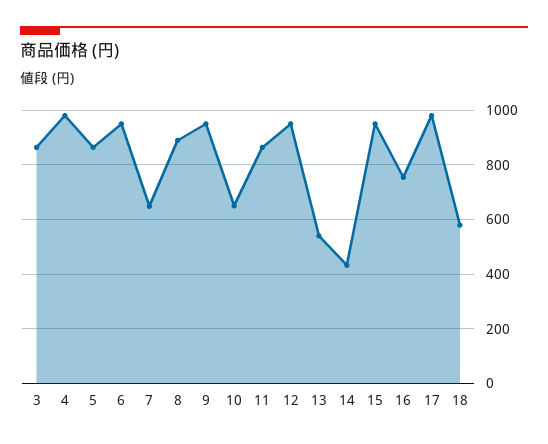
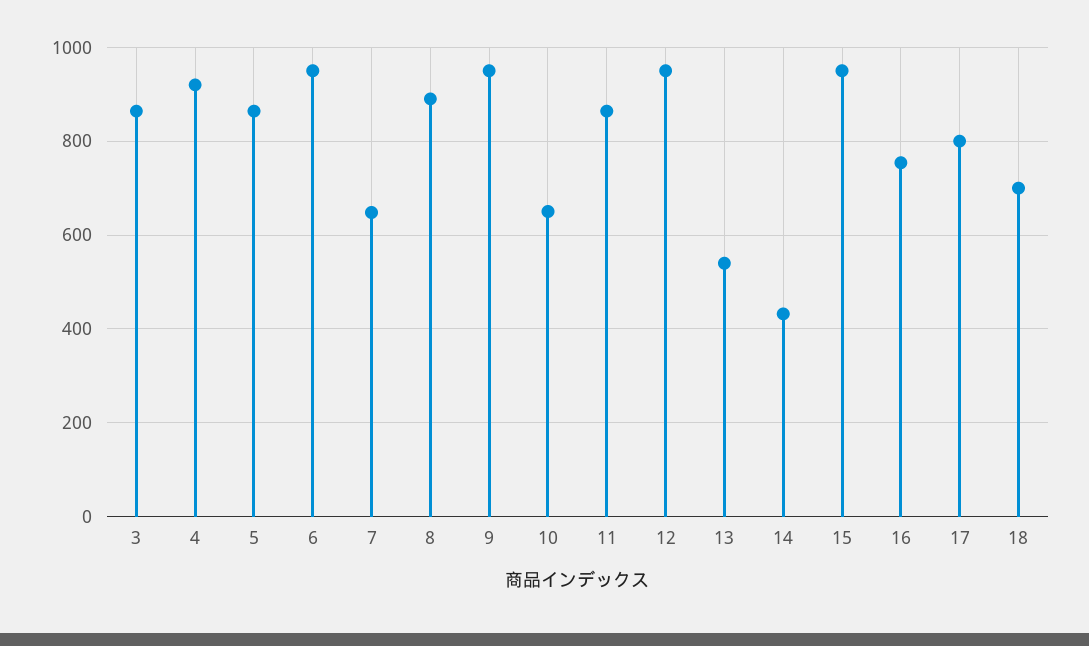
4: 975 -> 920
17: 975 -> 800
18: 575 -> 700

